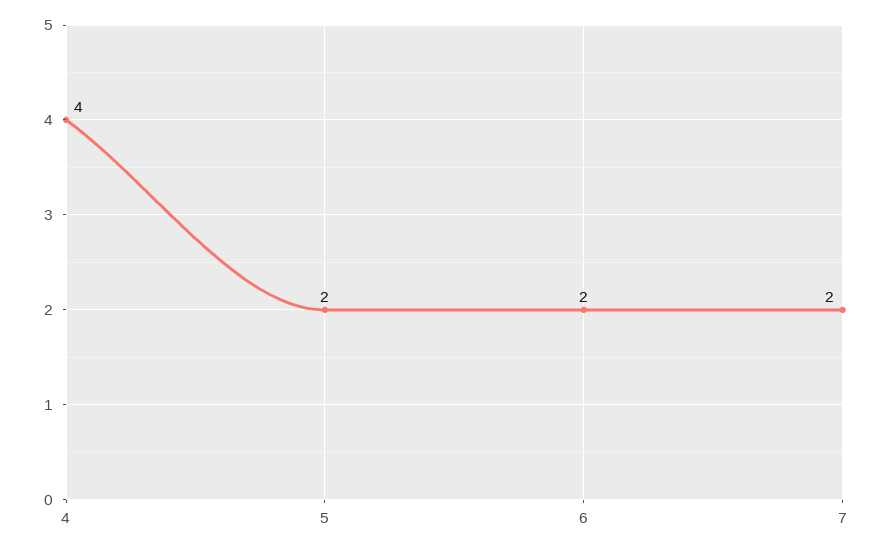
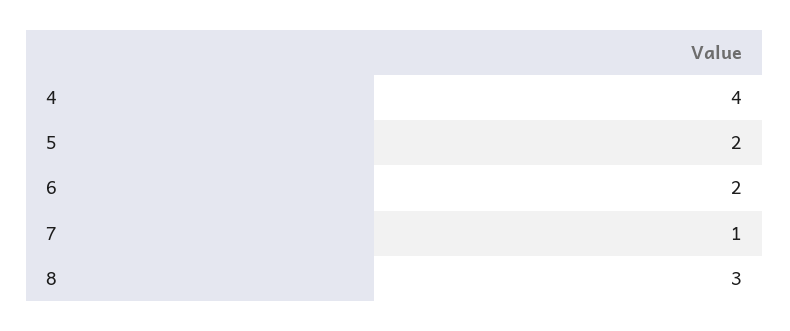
7: 2 -> 1
8: none -> 3

